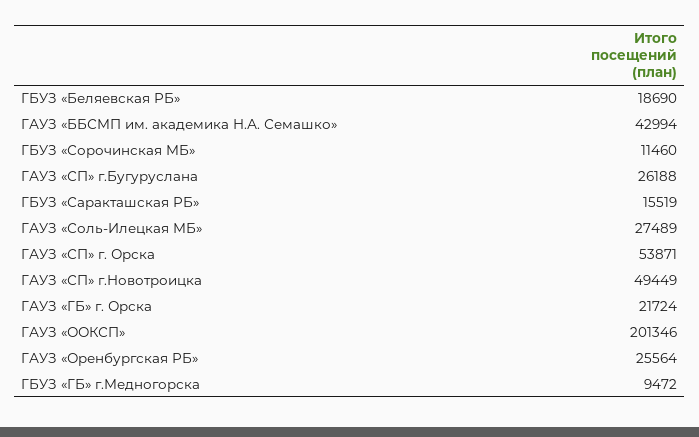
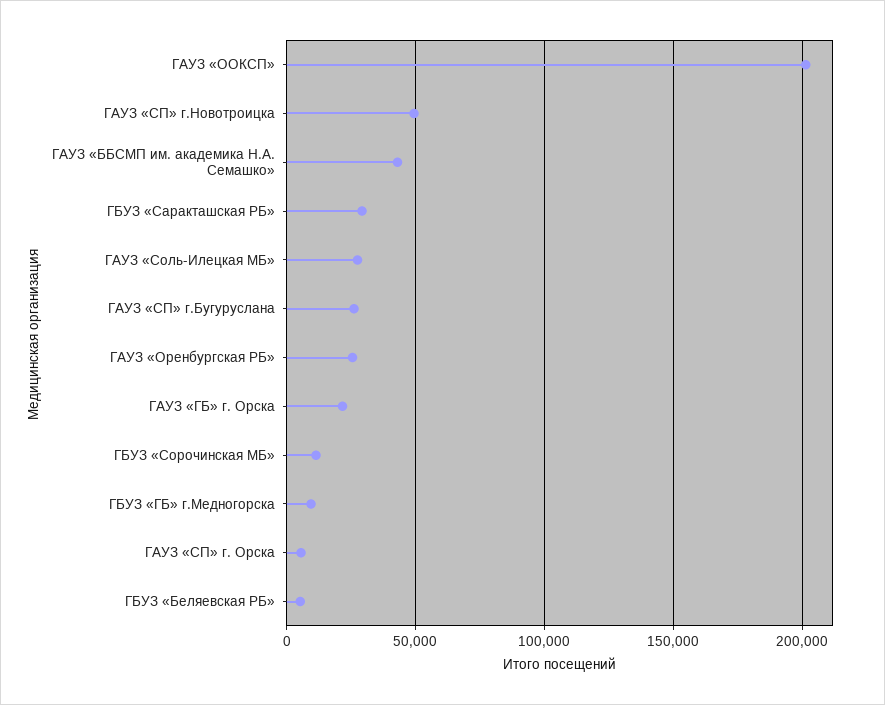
ГБУЗ «Беляевская РБ»: 18690 -> 5000
ГБУЗ «Саракташская РБ»: 15519 -> 30000
ГАУЗ «СП» г. Орска: 53871 -> 5000

